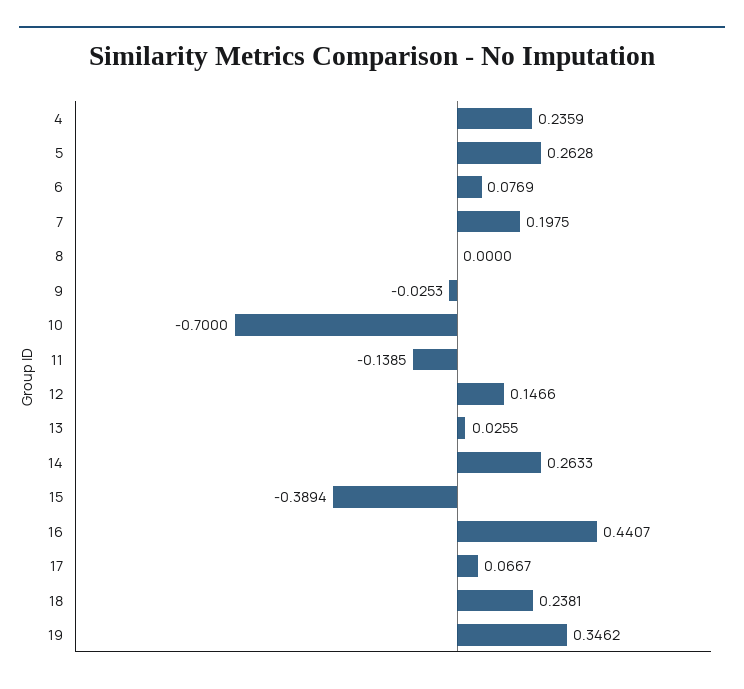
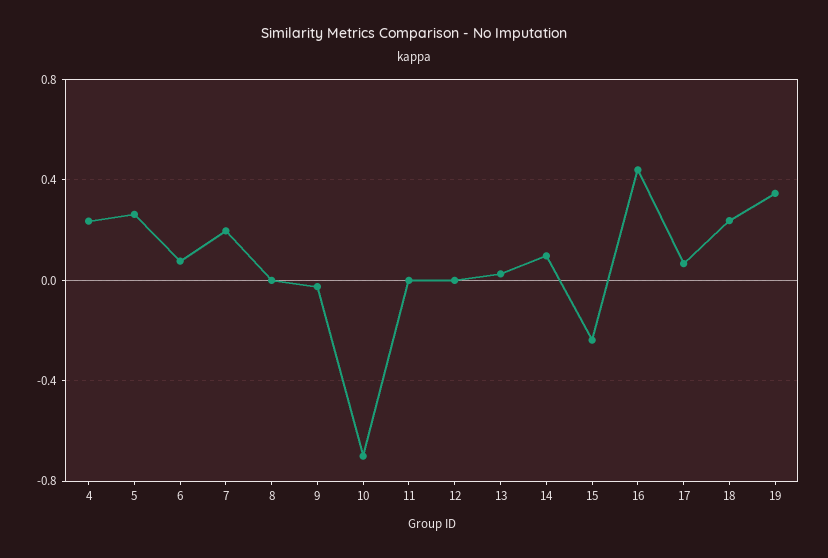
11: -0.1385 -> 0
12: 0.1466 -> 0
14: 0.2633 -> 0.1
15: -0.3894 -> -0.25

